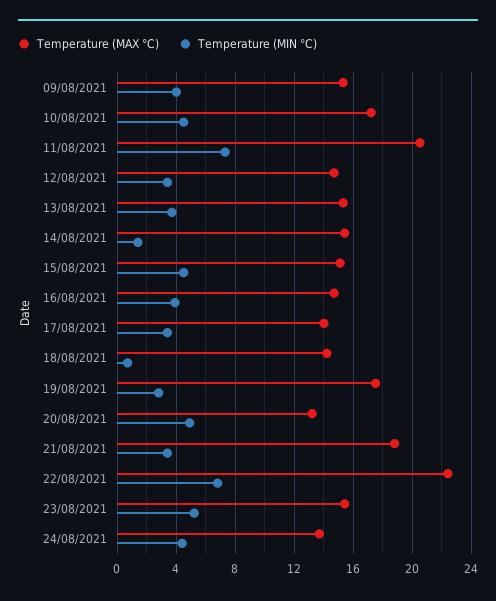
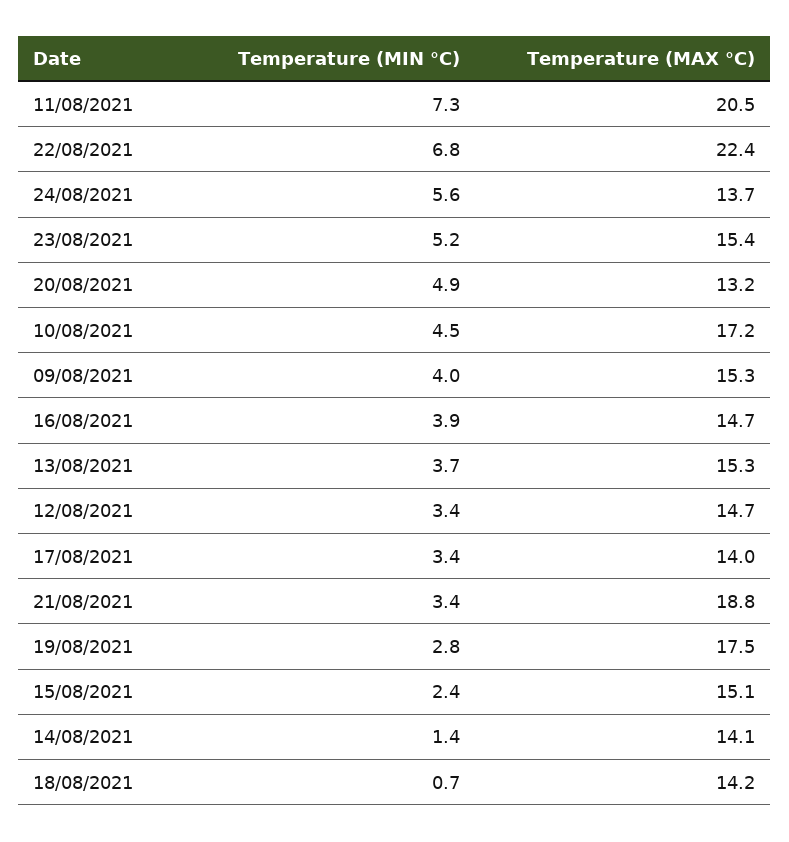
Temperature (MAX °C), 14/08/2021: 15.5 -> 14.1
Temperature (MIN °C), 15/08/2021: 4.5 -> 2.4
Temperature (MIN °C), 24/08/2021: 4.5 -> 5.6

